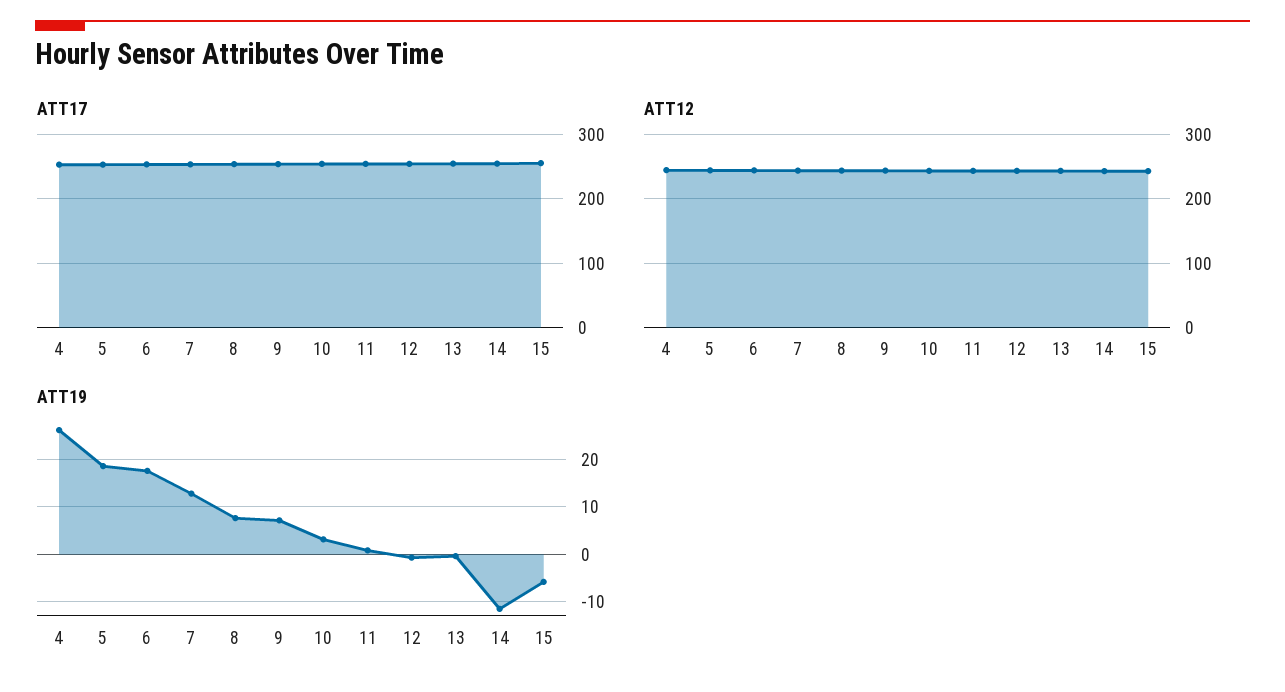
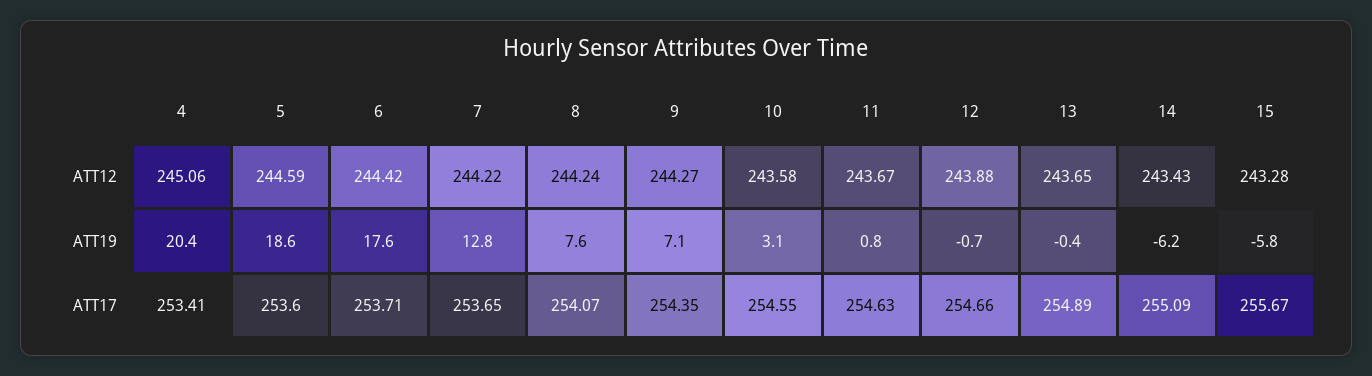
ATT19, 4: 26 -> 20.4
ATT19, 14: -12 -> -6.2

